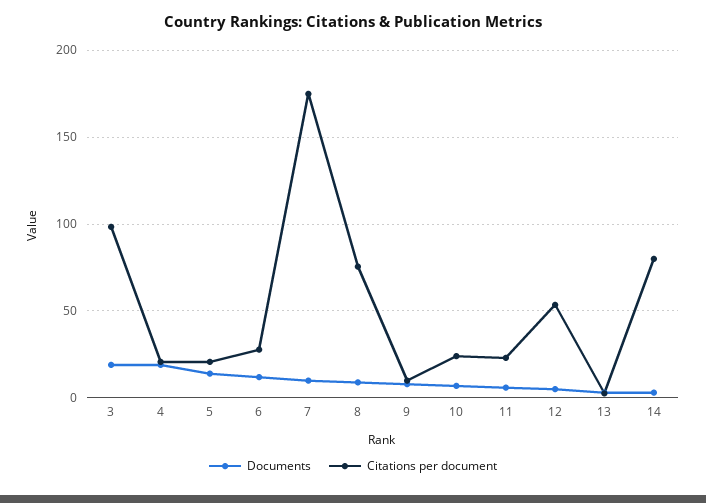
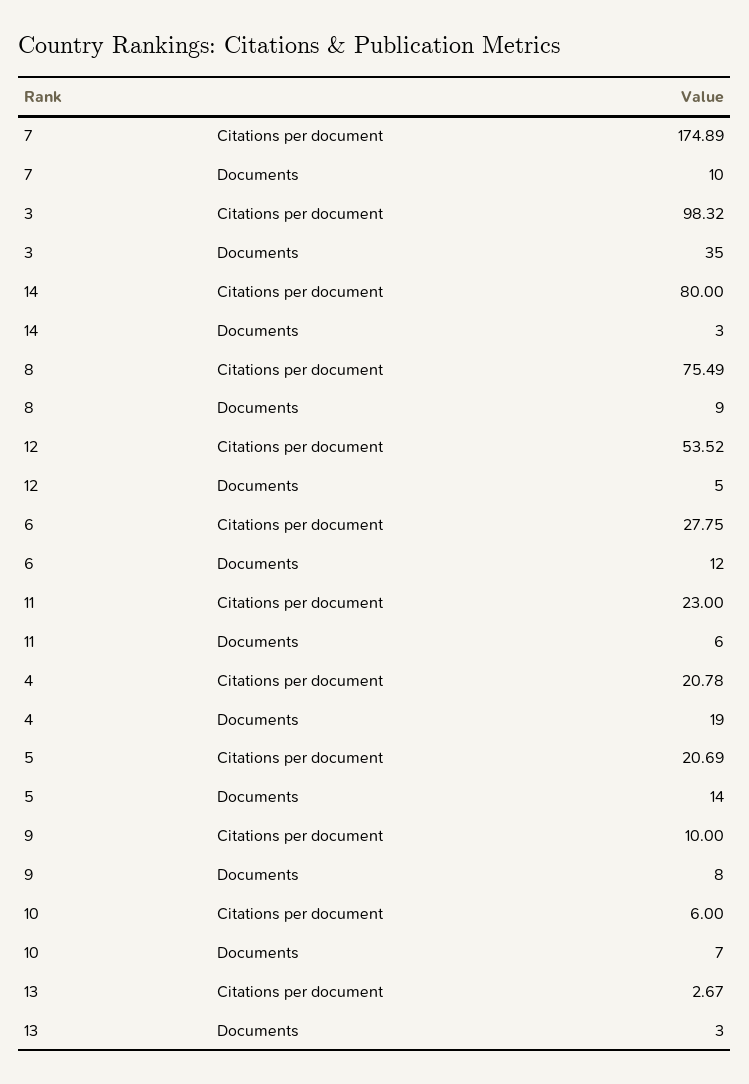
Documents, 3: 20 -> 35
Citations per document, 10: 25 -> 6

